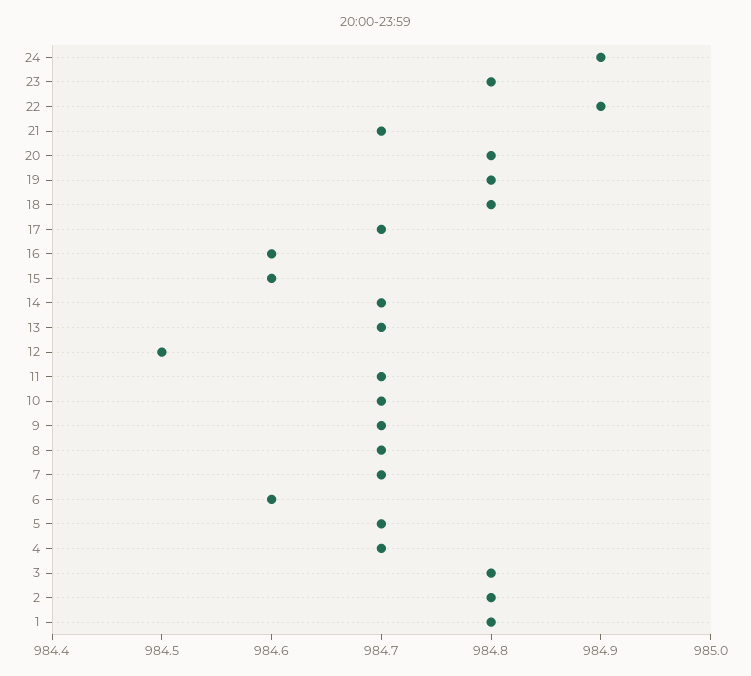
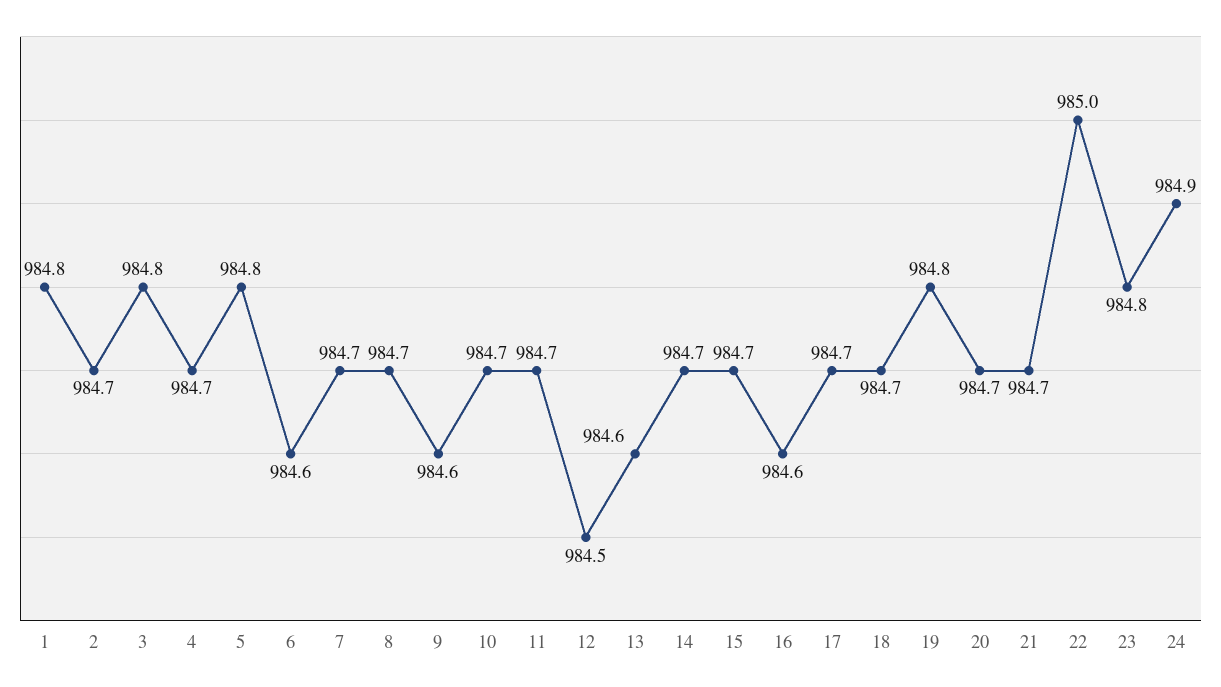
22: 984.9 -> 985
20: 984.8 -> 984.7
18: 984.8 -> 984.7
15: 984.6 -> 984.7
13: 984.7 -> 984.6
9: 984.7 -> 984.6
5: 984.7 -> 984.8
2: 984.8 -> 984.7

